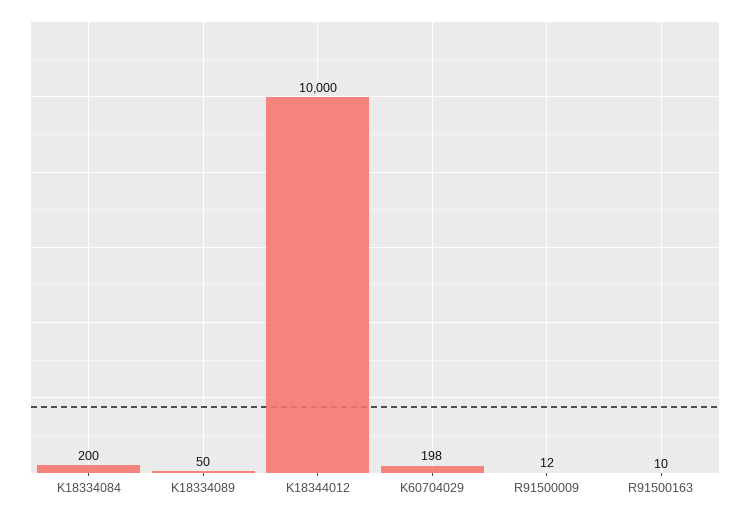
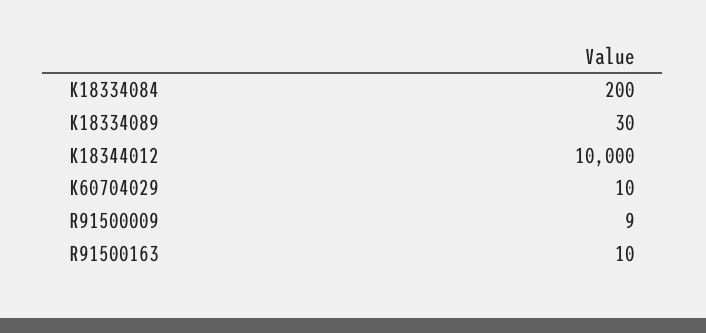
K18334089: 50 -> 30
K60704029: 198 -> 10
R91500009: 12 -> 9

